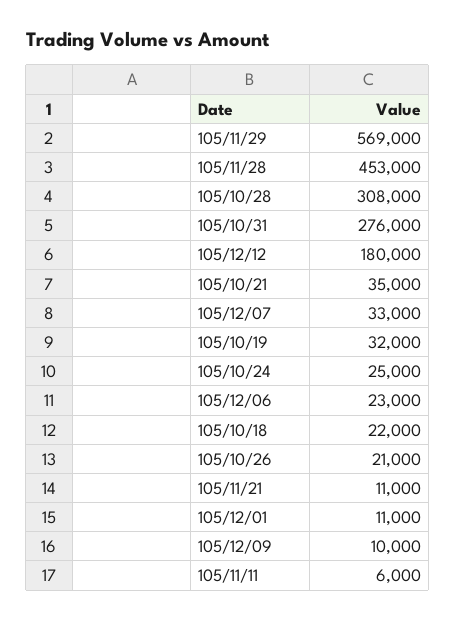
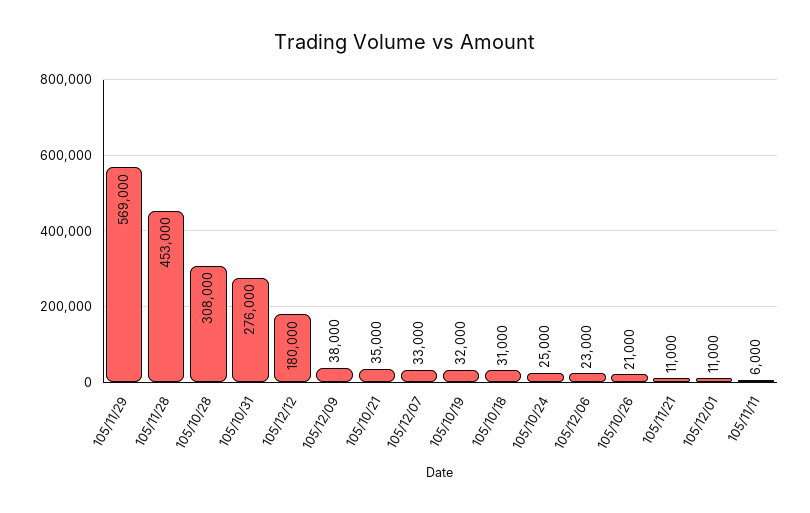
105/10/18: 22000 -> 31000
105/12/09: 10000 -> 38000

